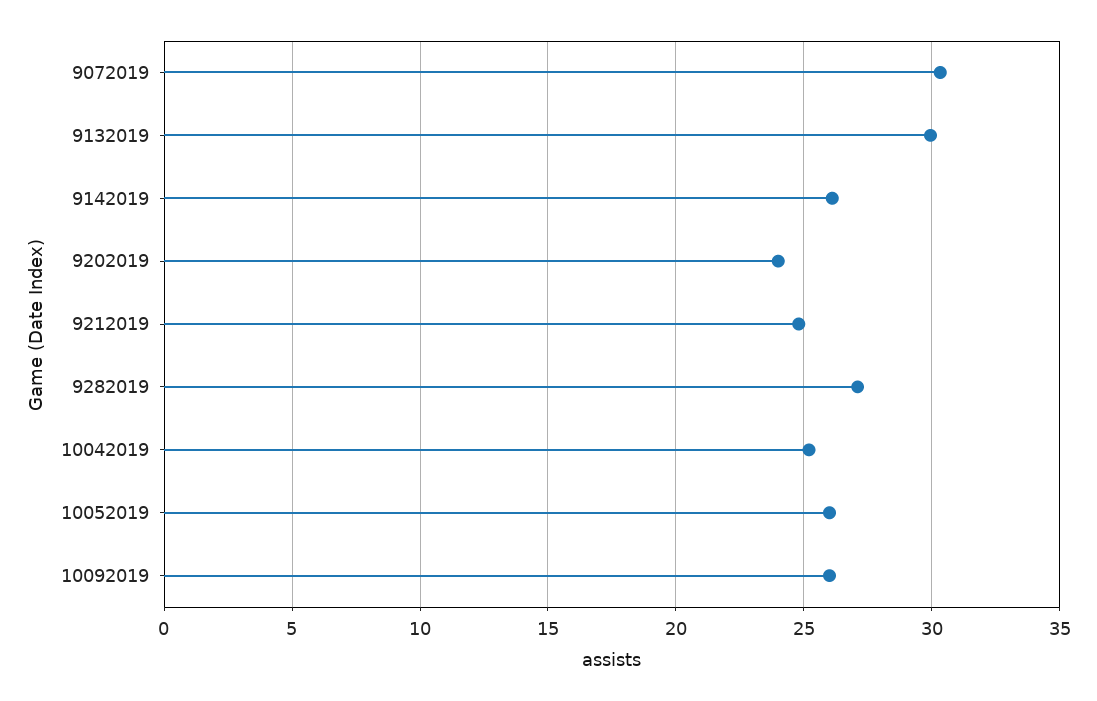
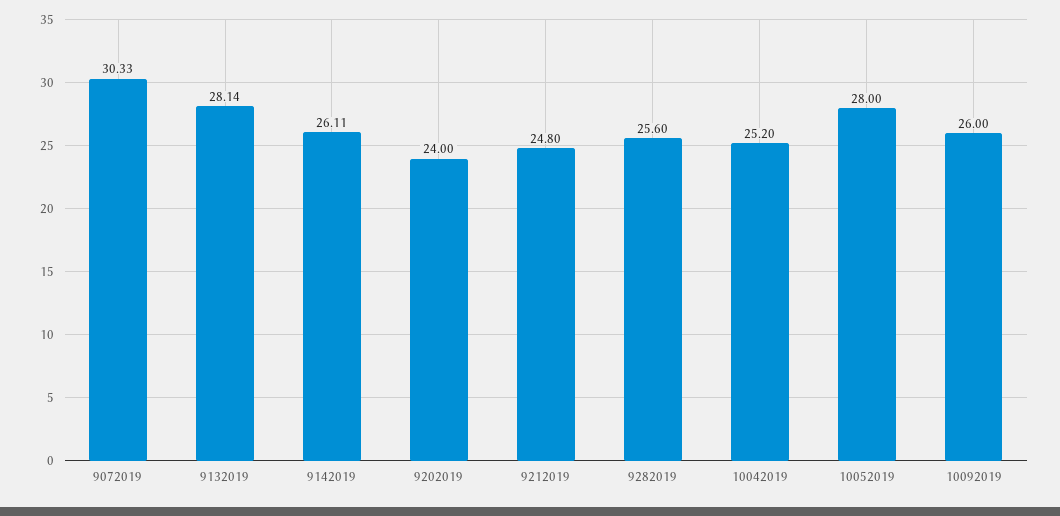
9132019: 30 -> 28.14
9282019: 27 -> 25.6
10052019: 26 -> 28

